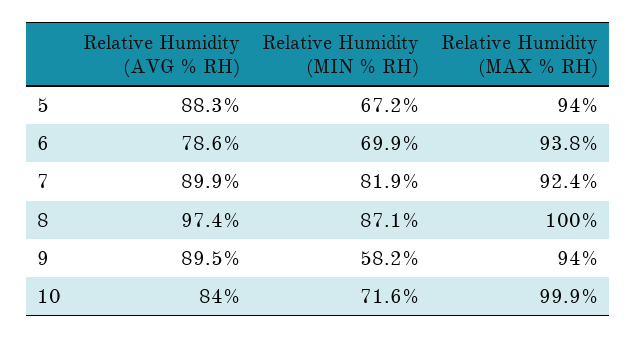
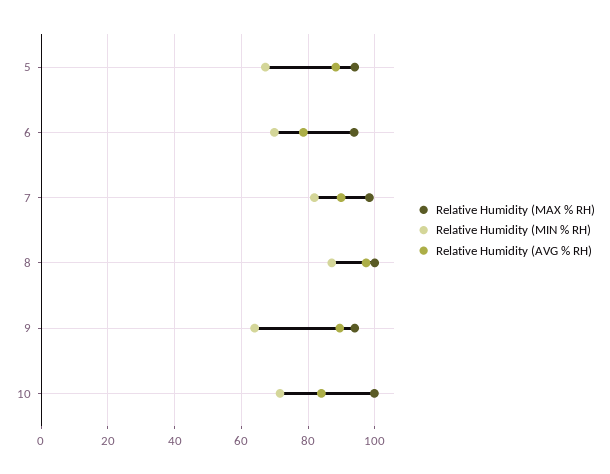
Relative Humidity (MAX % RH), 7: 92.4 -> 98
Relative Humidity (MIN % RH), 9: 58.2 -> 64

